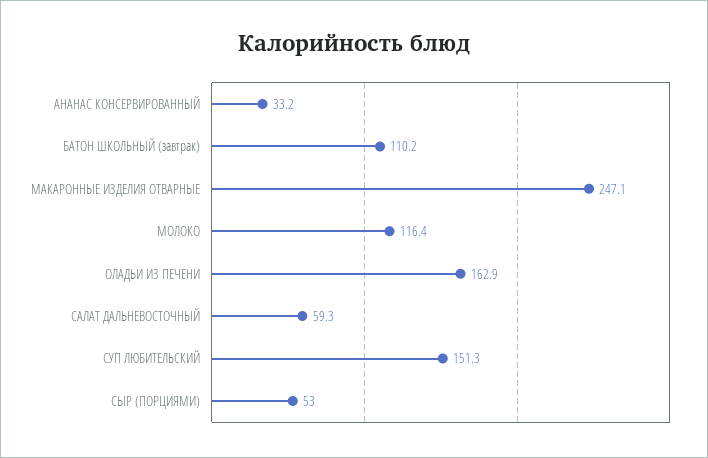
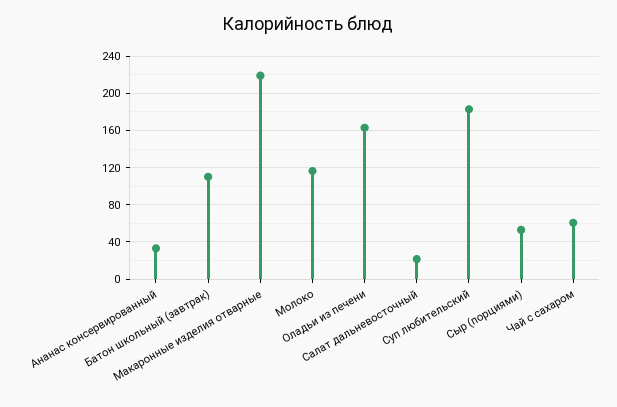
МАКАРОННЫЕ ИЗДЕЛИЯ ОТВАРНЫЕ: 247.1 -> 220
САЛАТ ДАЛЬНЕВОСТОЧНЫЙ: 59.3 -> 20
СУП ЛЮБИТЕЛЬСКИЙ: 151.3 -> 180
Чай с сахаром: none -> 60

